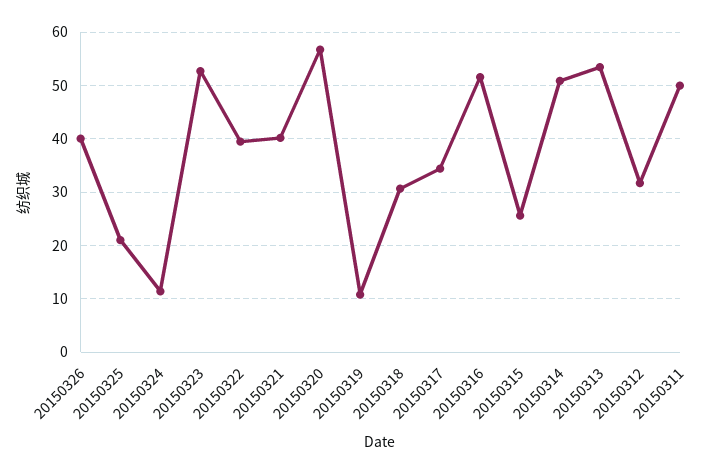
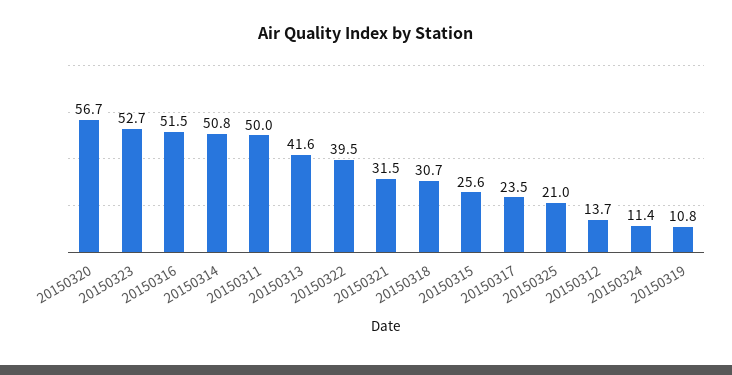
20150326: 40 -> none
20150321: 40 -> 31.5
20150317: 34 -> 23.5
20150313: 54 -> 41.6
20150312: 32 -> 13.7

